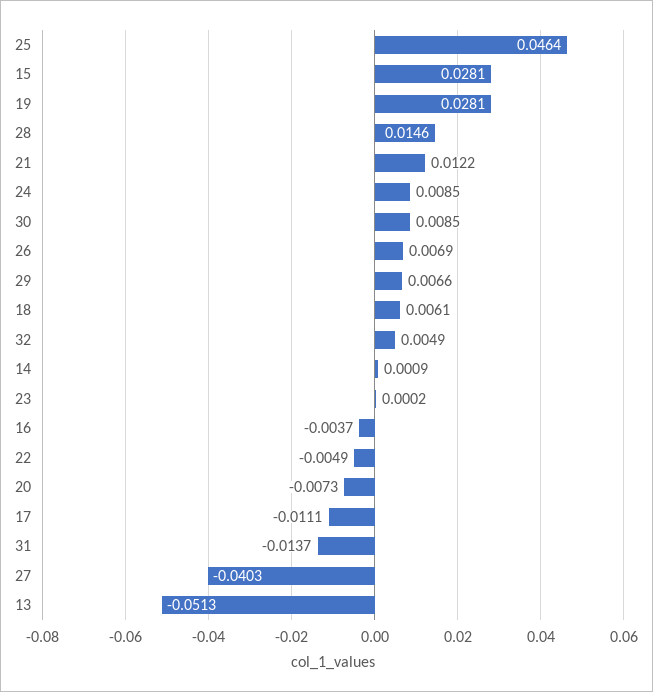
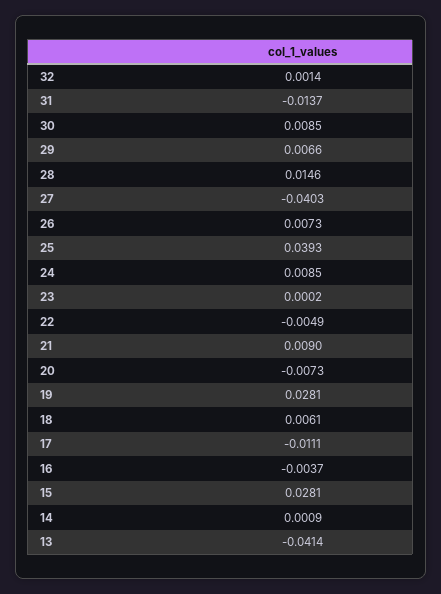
25: 0.0464 -> 0.0393
21: 0.0122 -> 0.009
26: 0.0069 -> 0.0073
32: 0.0049 -> 0.0014
13: -0.0513 -> -0.0414

